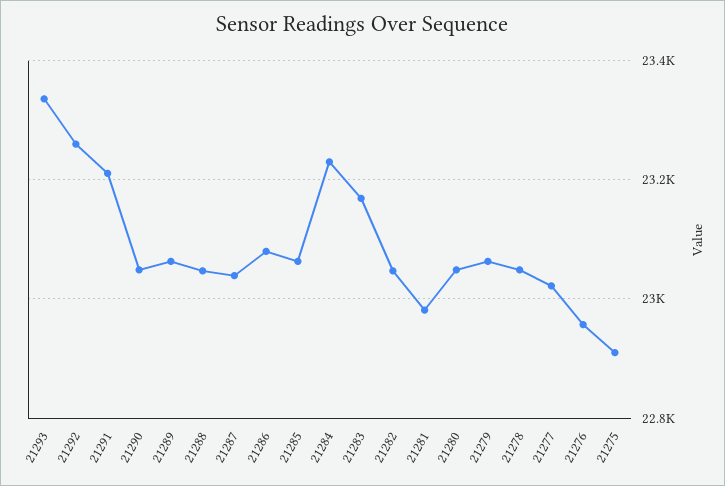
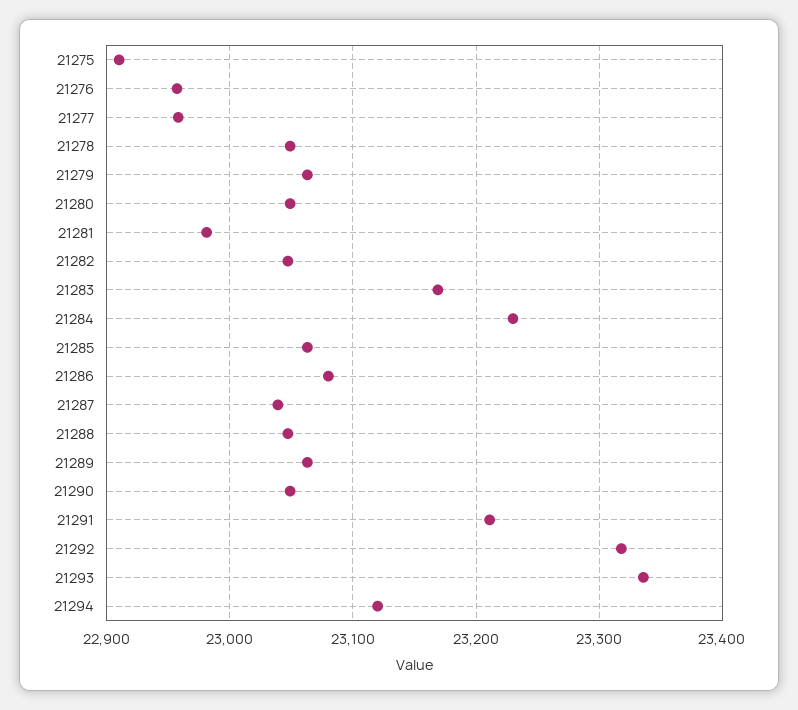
21292: 23260 -> 23320
21277: 23020 -> 22960
21294: none -> 23120

